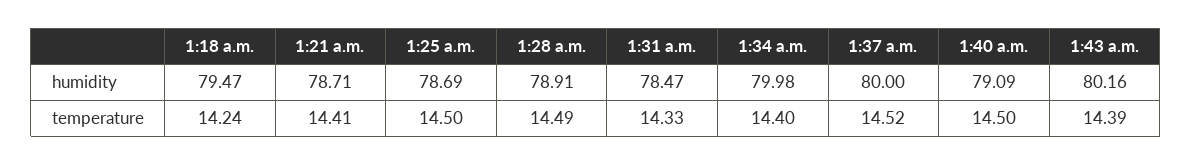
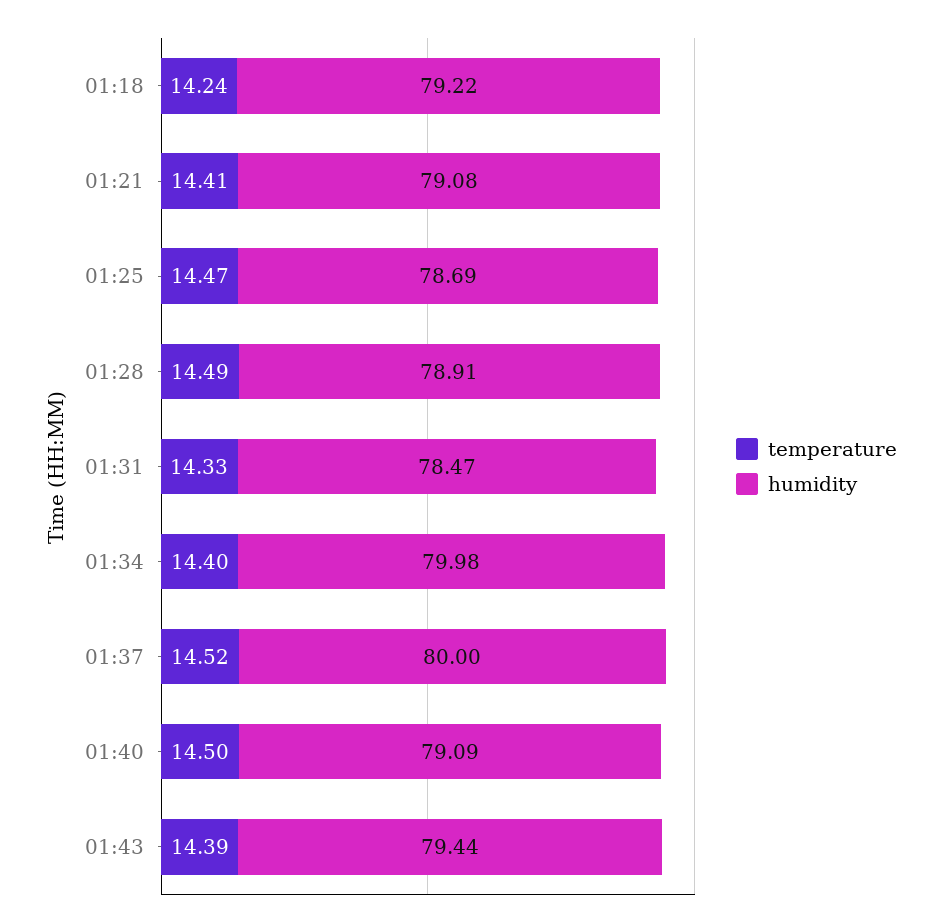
humidity, 1:18 a.m.: 79.47 -> 79.22
humidity, 1:21 a.m.: 78.71 -> 79.08
humidity, 1:43 a.m.: 80.16 -> 79.44
temperature, 1:25 a.m.: 14.5 -> 14.47

